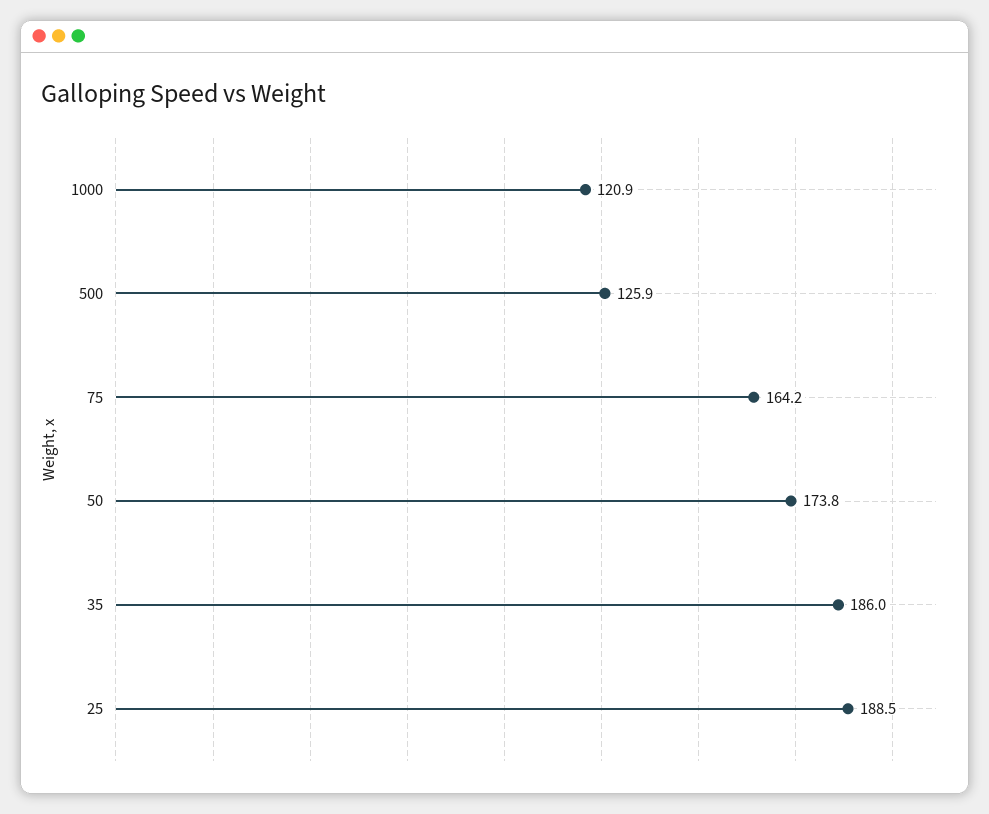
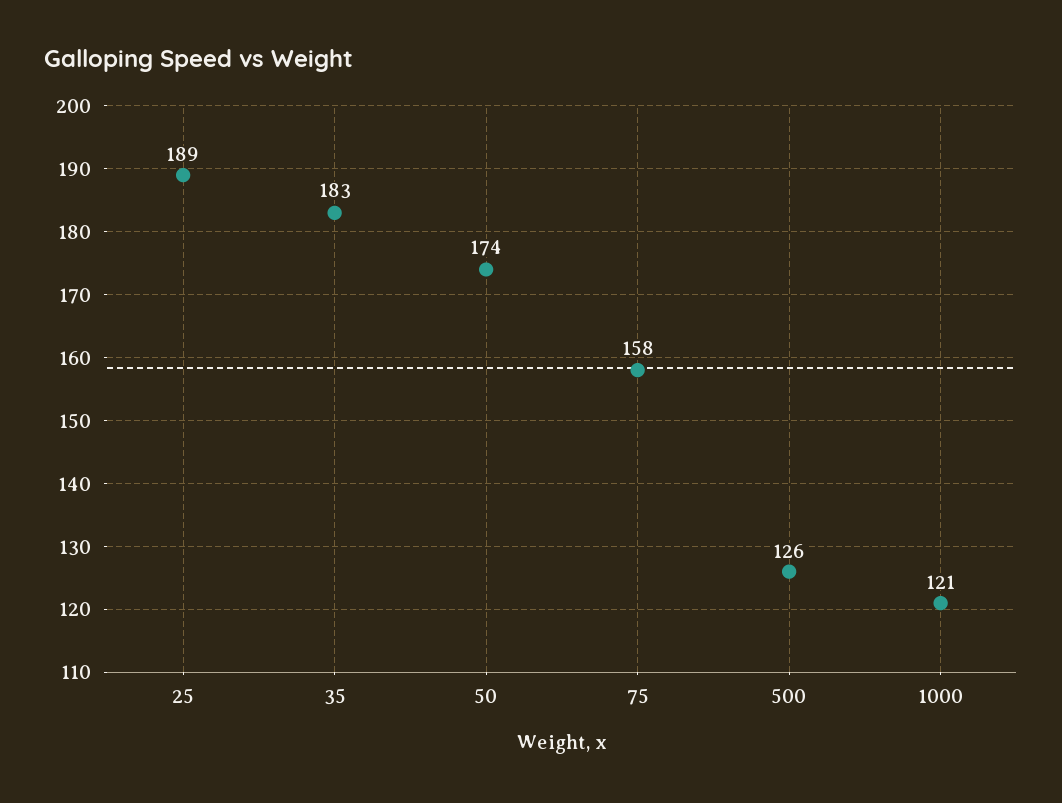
75: 164.2 -> 158
35: 186 -> 183

